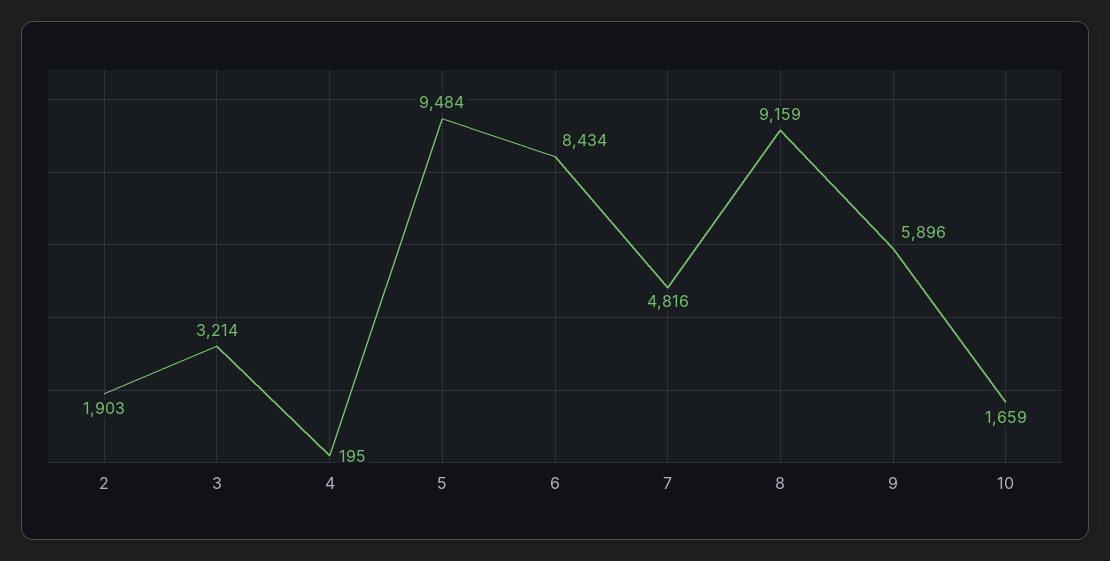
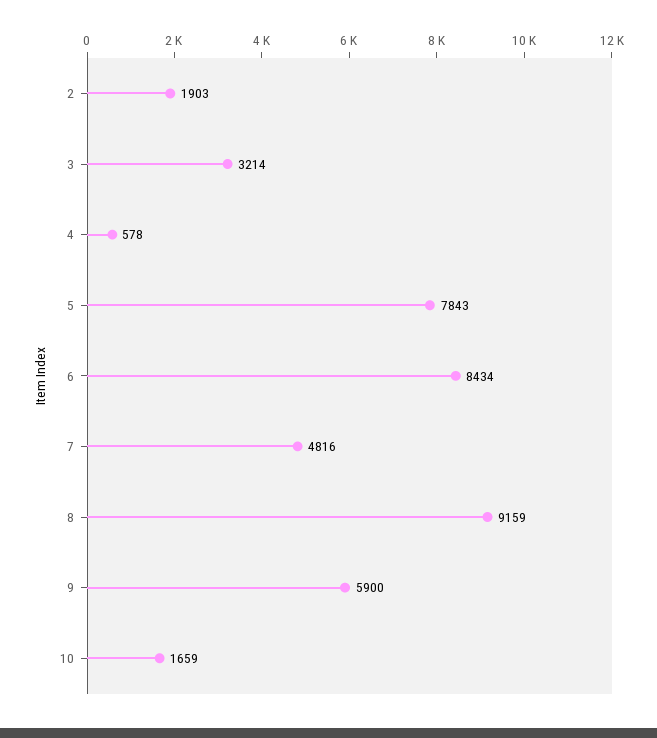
4: 195 -> 578
5: 9484 -> 7843
9: 5896 -> 5900

